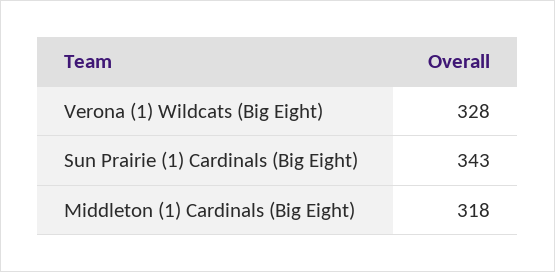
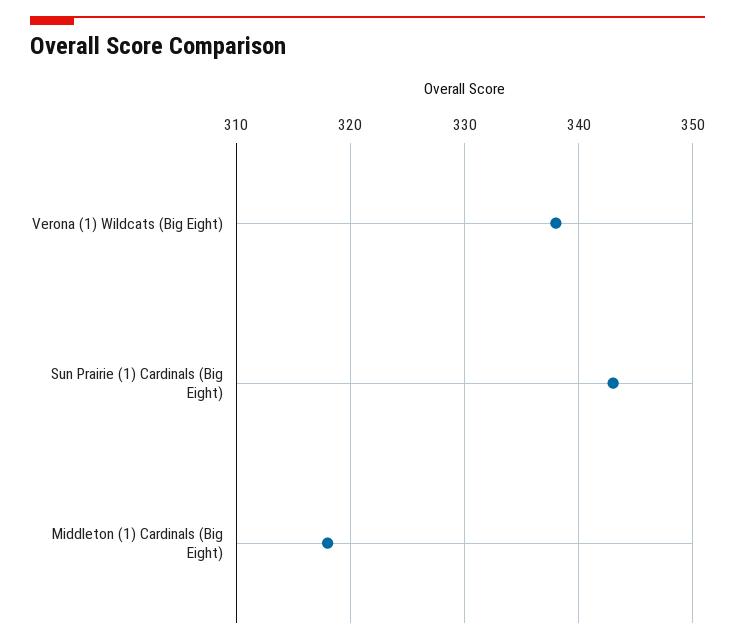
Verona (1) Wildcats (Big Eight): 328 -> 338

